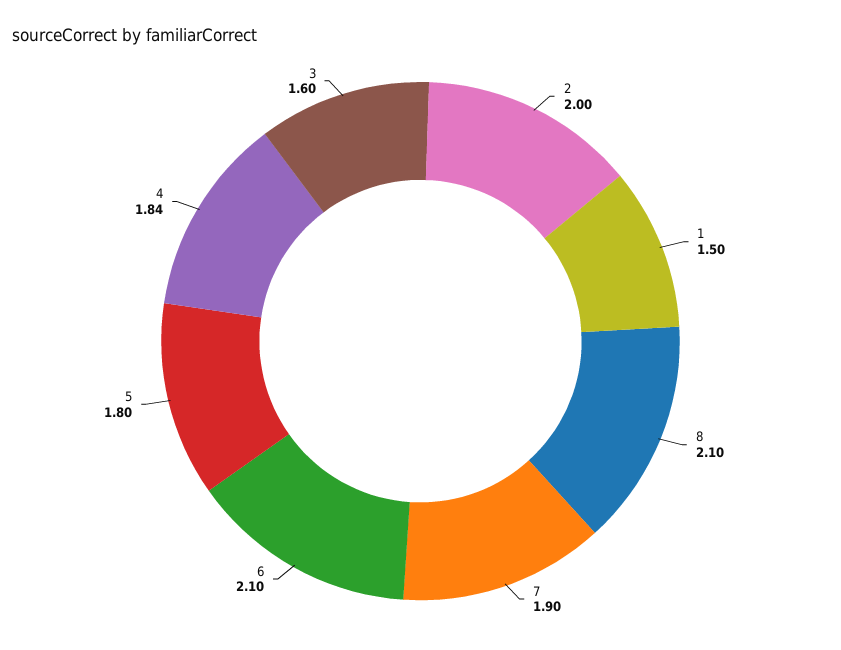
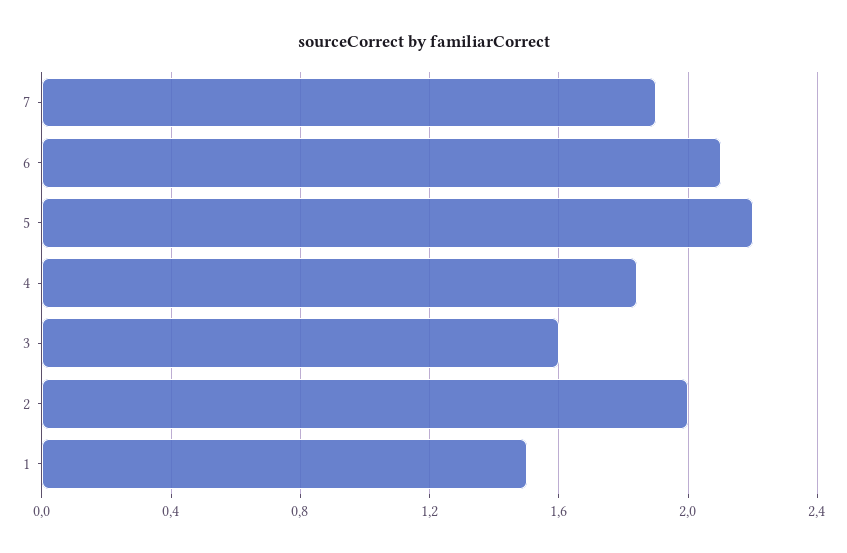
8: 2.1 -> none
5: 1.8 -> 2.2

